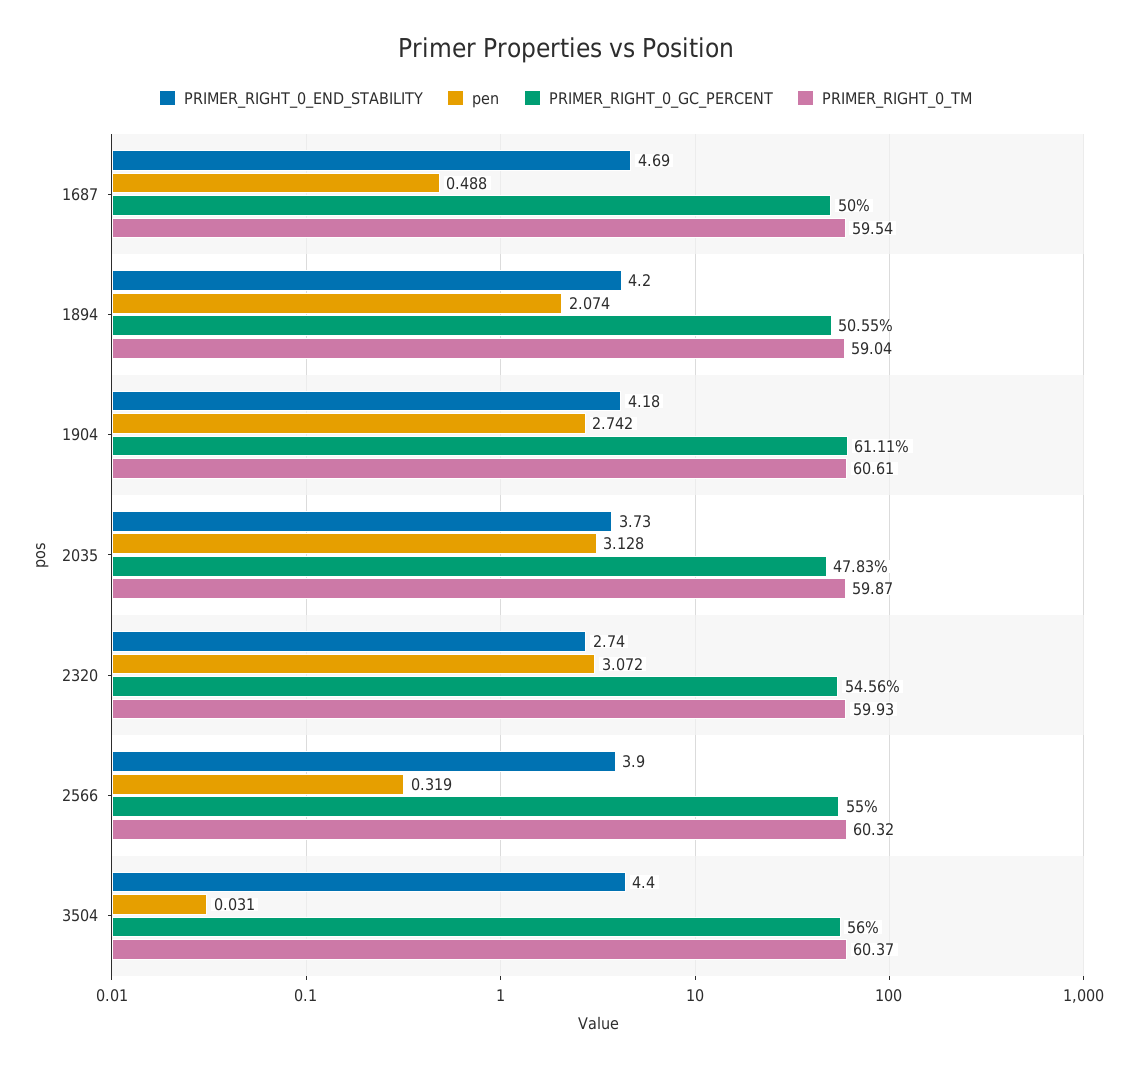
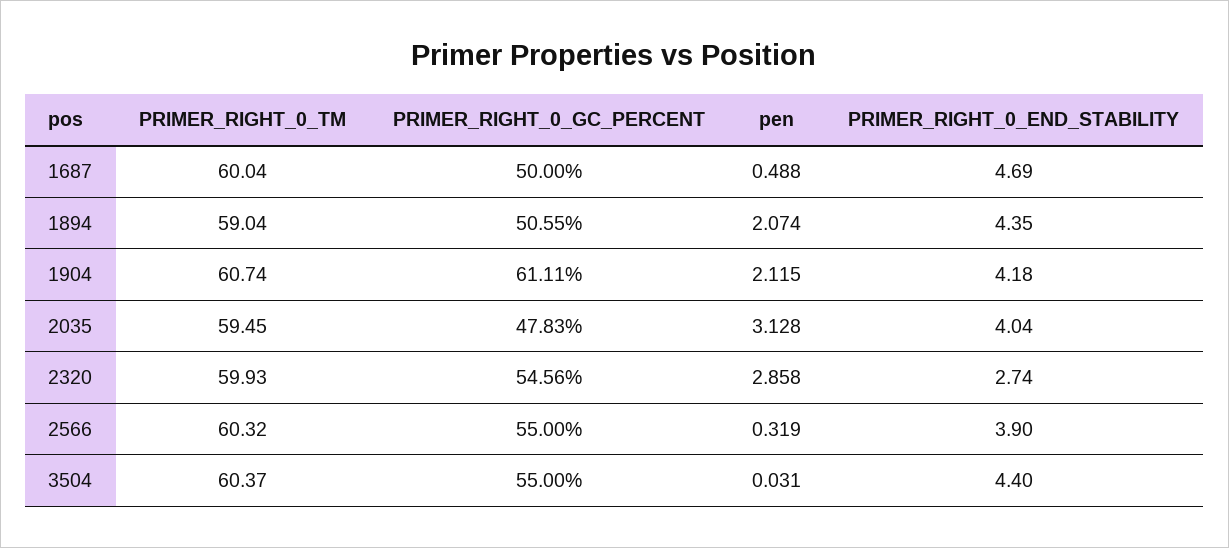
PRIMER_RIGHT_0_TM, 1687: 59.54 -> 60.04
PRIMER_RIGHT_0_END_STABILITY, 1894: 4.2 -> 4.35
pen, 1904: 2.742 -> 2.115
PRIMER_RIGHT_0_TM, 1904: 60.61 -> 60.74
PRIMER_RIGHT_0_END_STABILITY, 2035: 3.73 -> 4.04
PRIMER_RIGHT_0_TM, 2035: 59.87 -> 59.45
pen, 2320: 3.072 -> 2.858
PRIMER_RIGHT_0_GC_PERCENT, 3504: 56 -> 55

